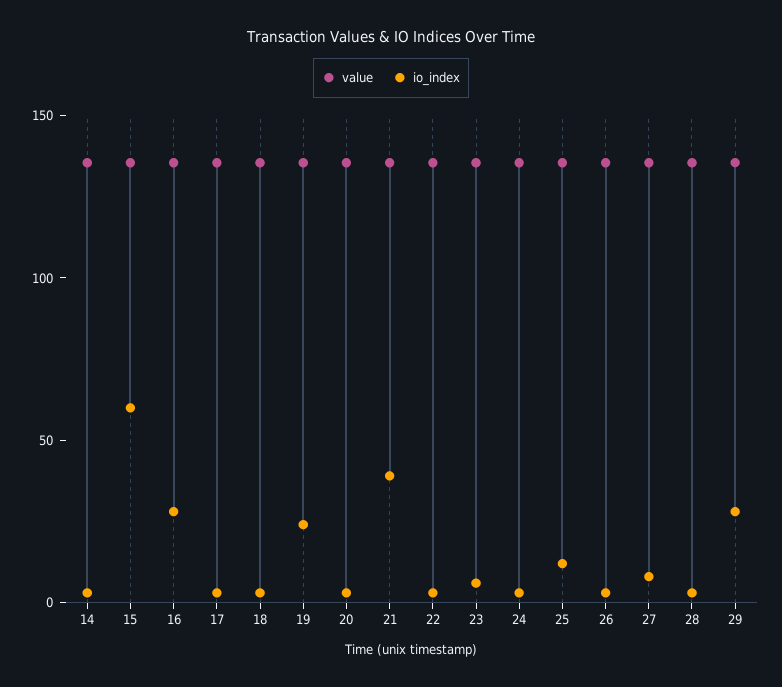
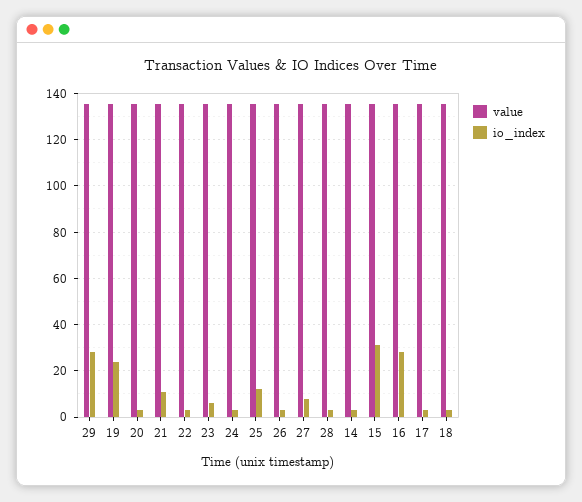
io_index, 15: 60 -> 30
io_index, 21: 40 -> 10

